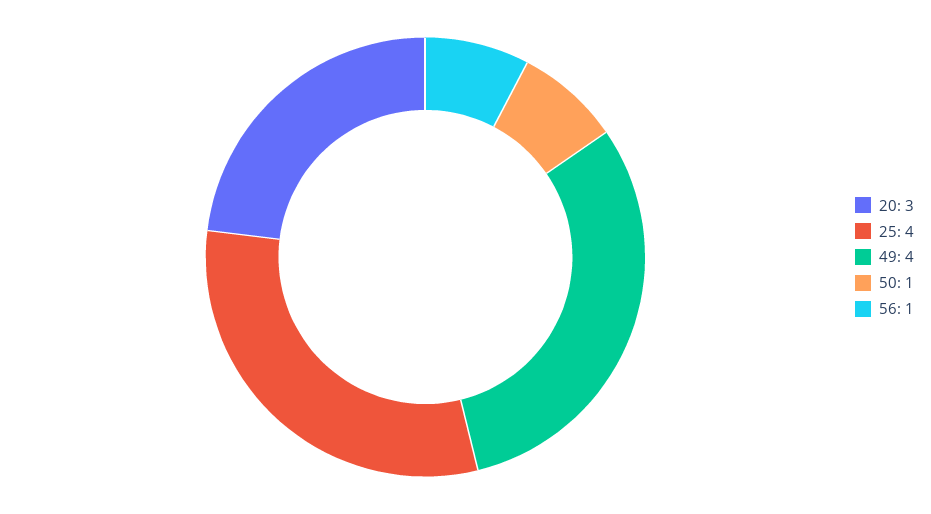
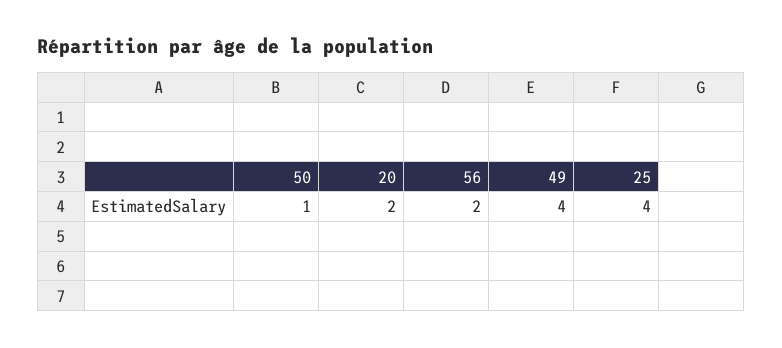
20: 3 -> 2
56: 1 -> 2

